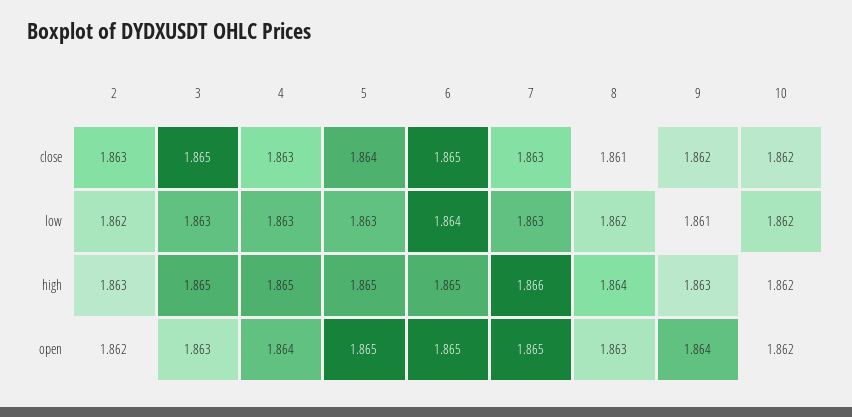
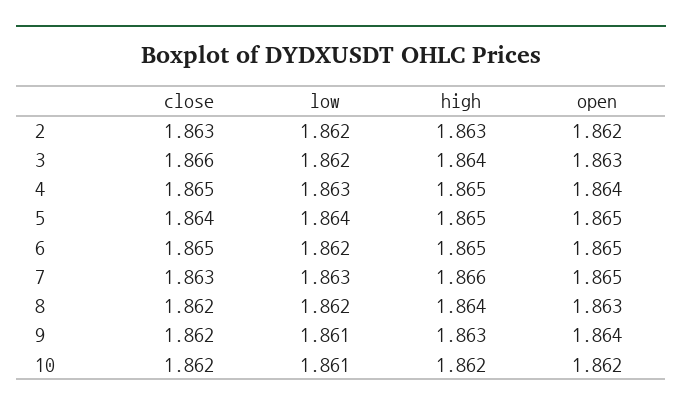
3, close: 1.865 -> 1.866
4, close: 1.863 -> 1.865
8, close: 1.861 -> 1.862
3, low: 1.863 -> 1.862
5, low: 1.863 -> 1.864
6, low: 1.864 -> 1.862
10, low: 1.862 -> 1.861
3, high: 1.865 -> 1.864

